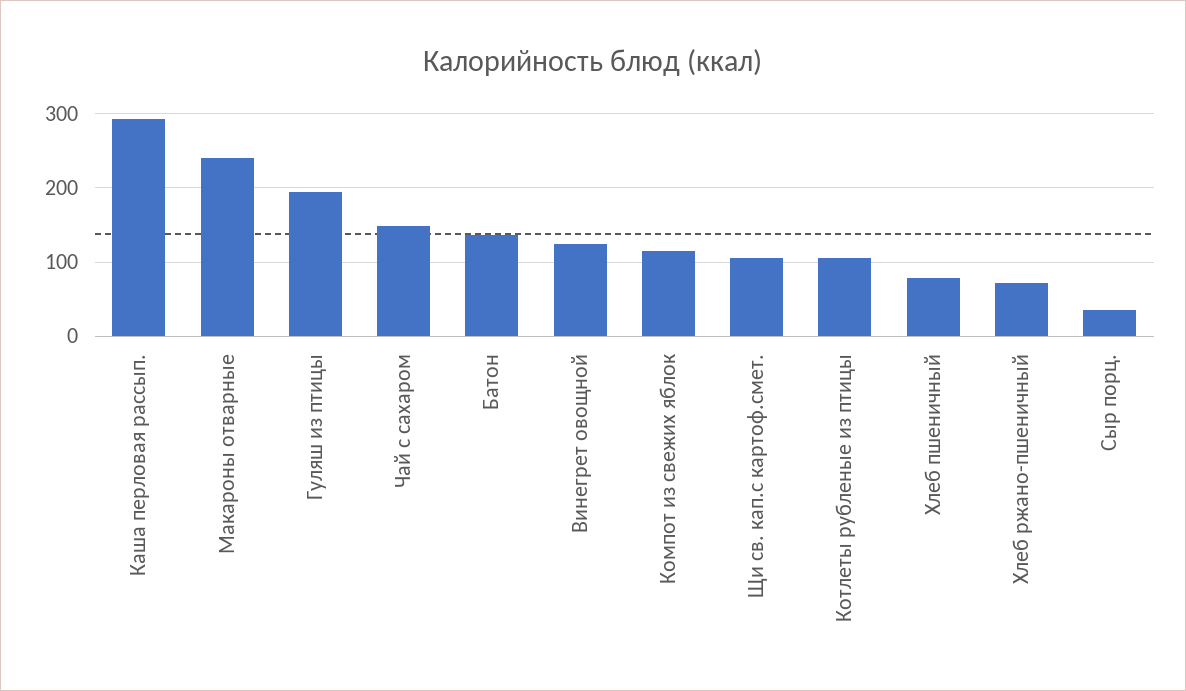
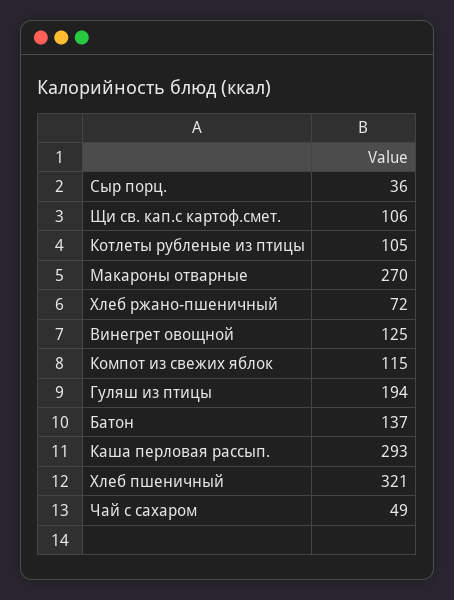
Макароны отварные: 240 -> 270
Чай с сахаром: 150 -> 49
Хлеб пшеничный: 80 -> 321

